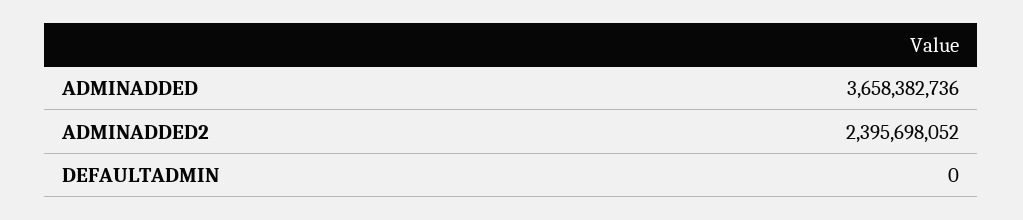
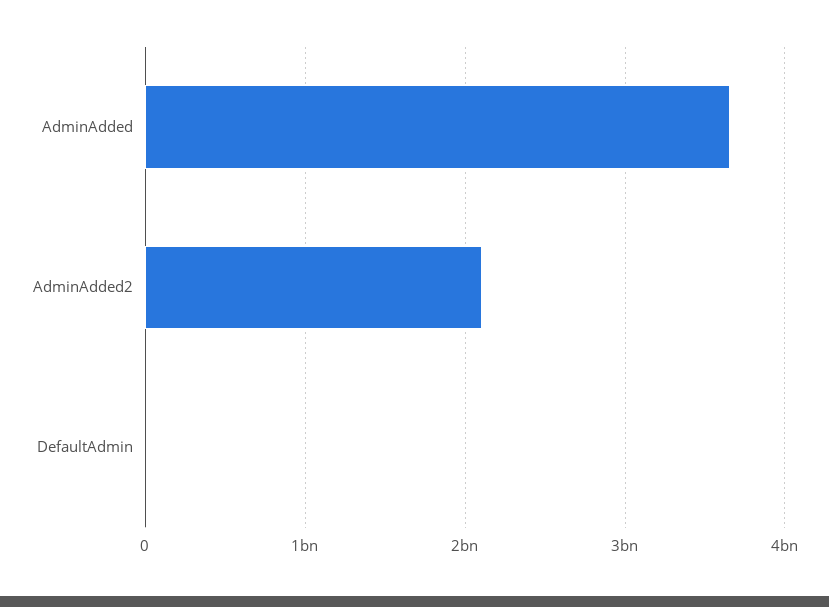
ADMINADDED2: 2395698052 -> 2100000000

